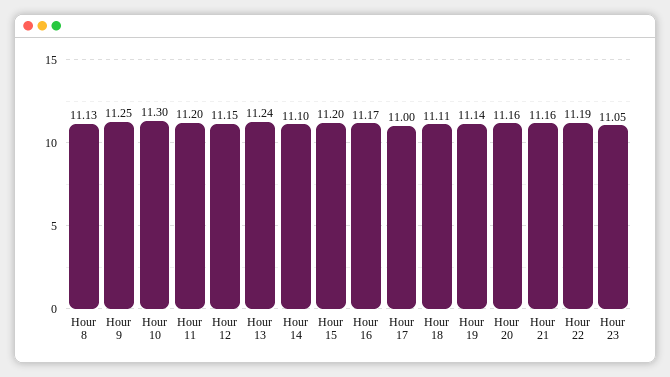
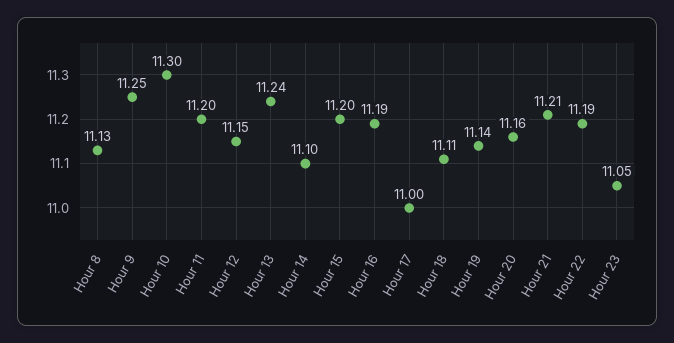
Hour 16: 11.17 -> 11.19
Hour 21: 11.16 -> 11.21

